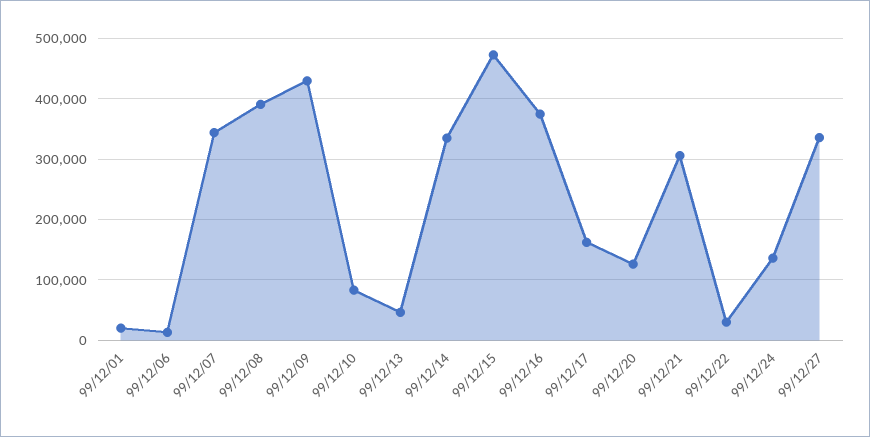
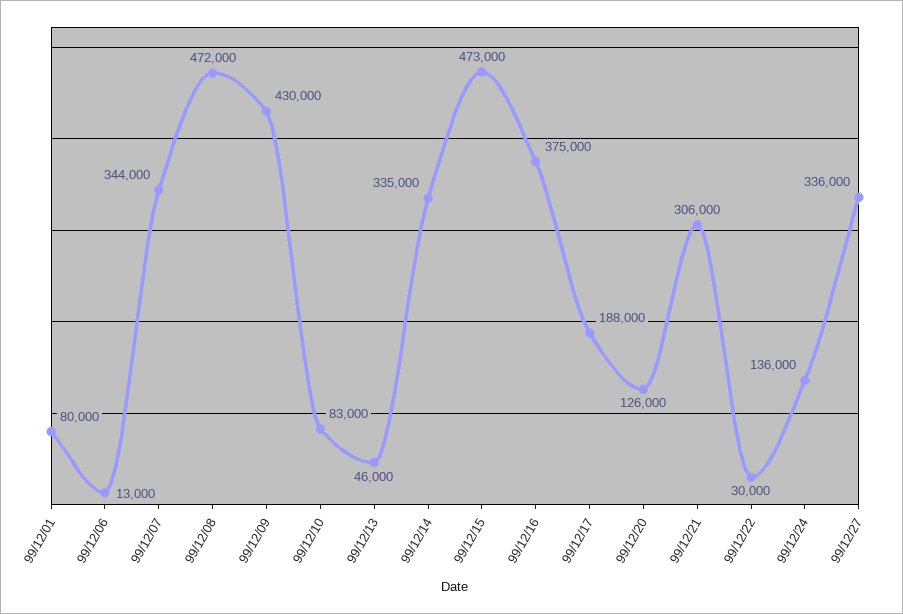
99/12/01: 20000 -> 80000
99/12/08: 390000 -> 472000
99/12/17: 160000 -> 188000

